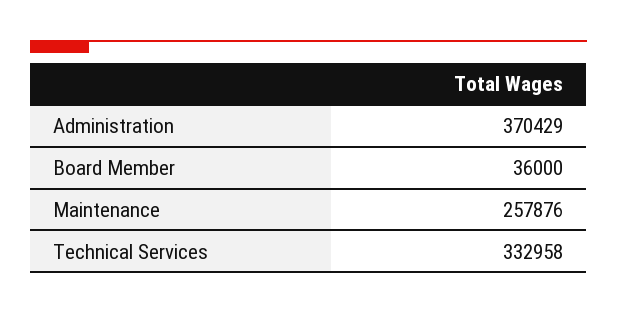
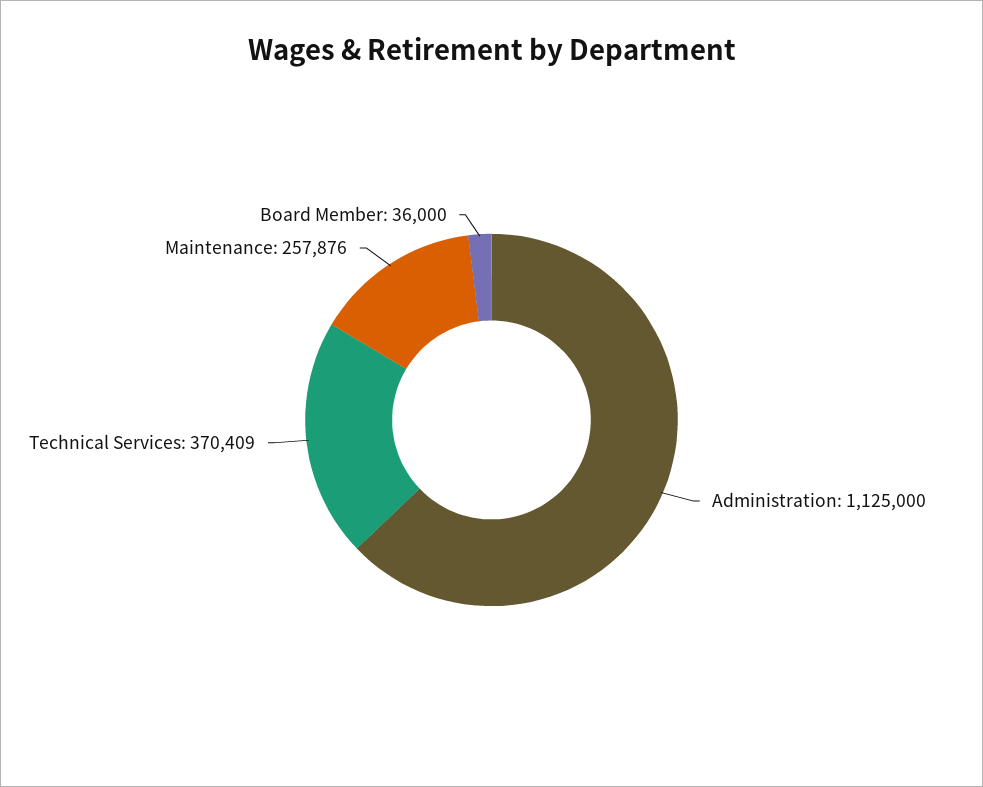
Administration: 370429 -> 1125000
Technical Services: 332958 -> 370409

